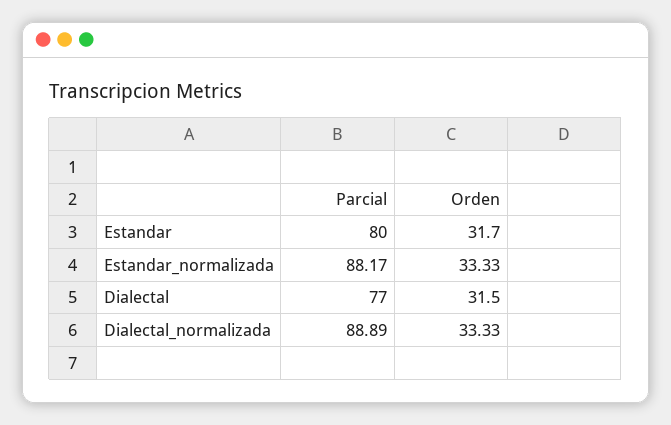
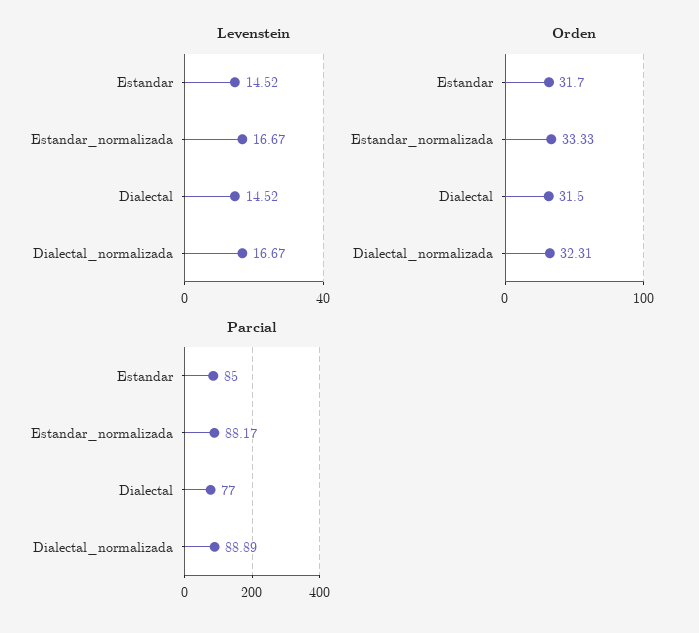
Parcial, Estandar: 80 -> 85
Orden, Dialectal_normalizada: 33.33 -> 32.31
Levenstein, Estandar: none -> 14.52
Levenstein, Estandar_normalizada: none -> 16.67
Levenstein, Dialectal: none -> 14.52
Levenstein, Dialectal_normalizada: none -> 16.67

